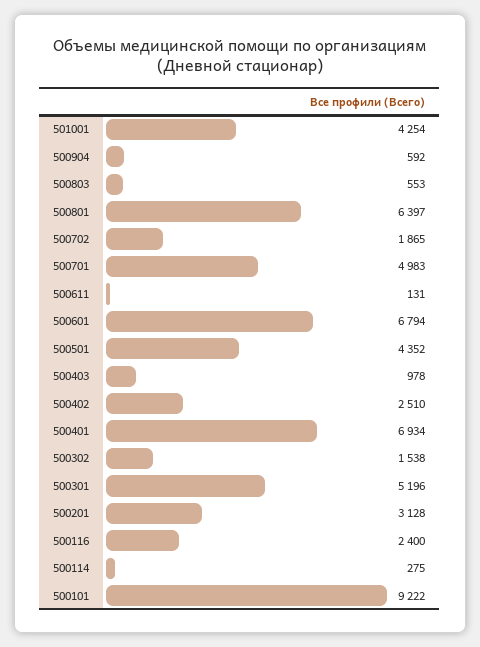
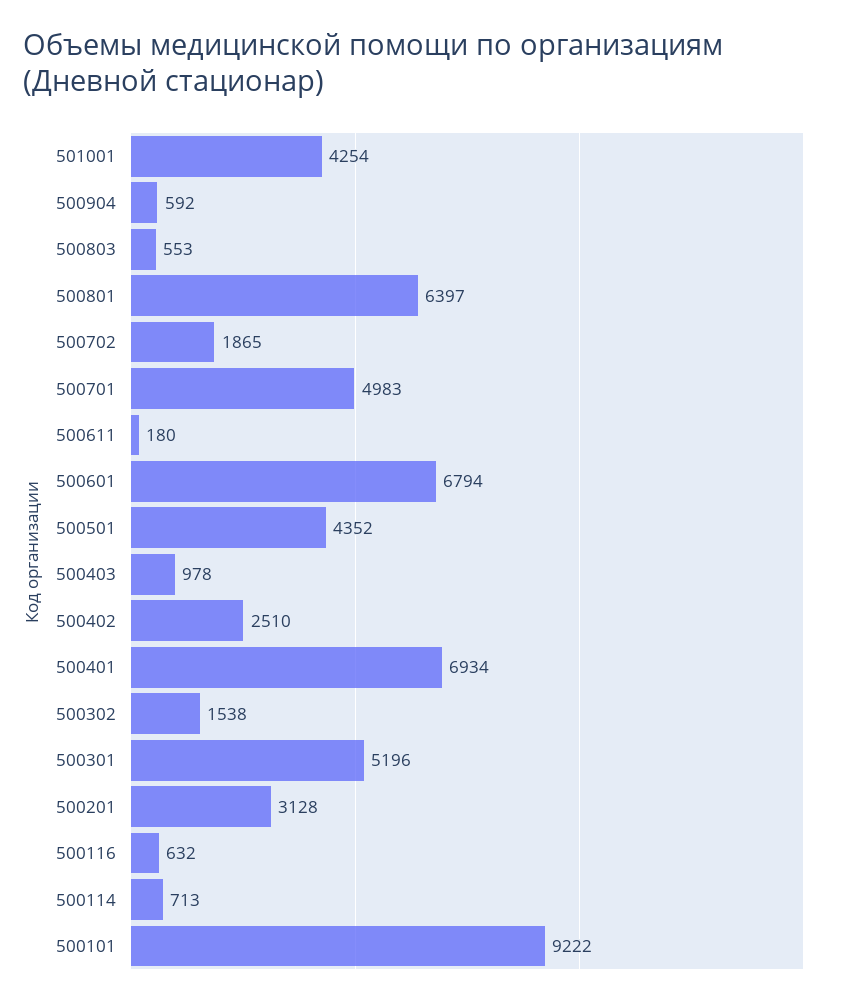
500611: 131 -> 180
500116: 2400 -> 632
500114: 275 -> 713

